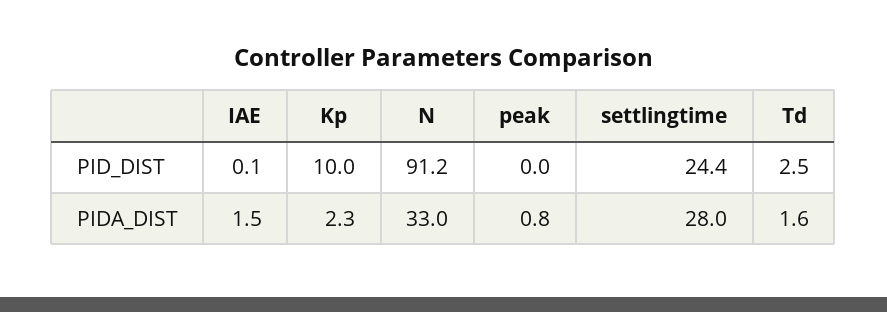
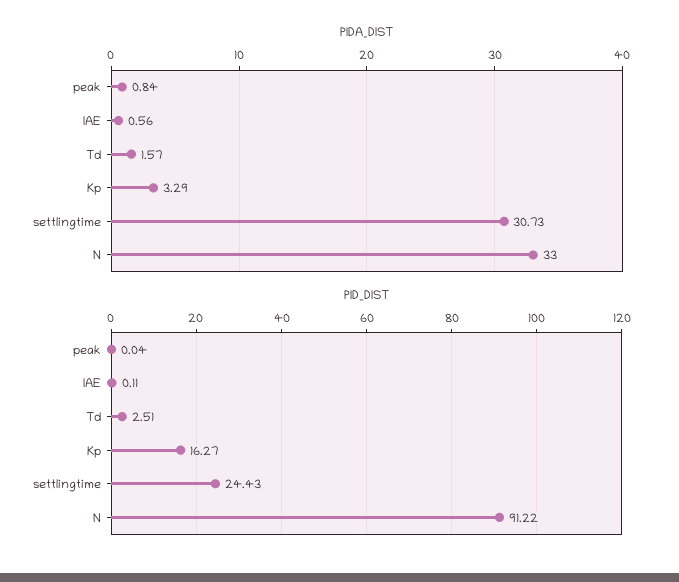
PID_DIST, Kp: 10 -> 16.27
PIDA_DIST, IAE: 1.5 -> 0.56
PIDA_DIST, Kp: 2.3 -> 3.29
PIDA_DIST, settlingtime: 28 -> 30.73

